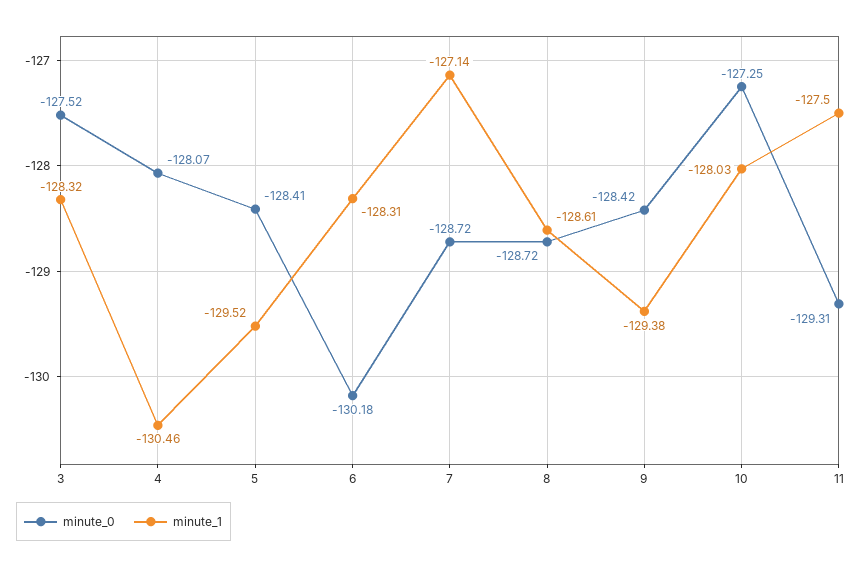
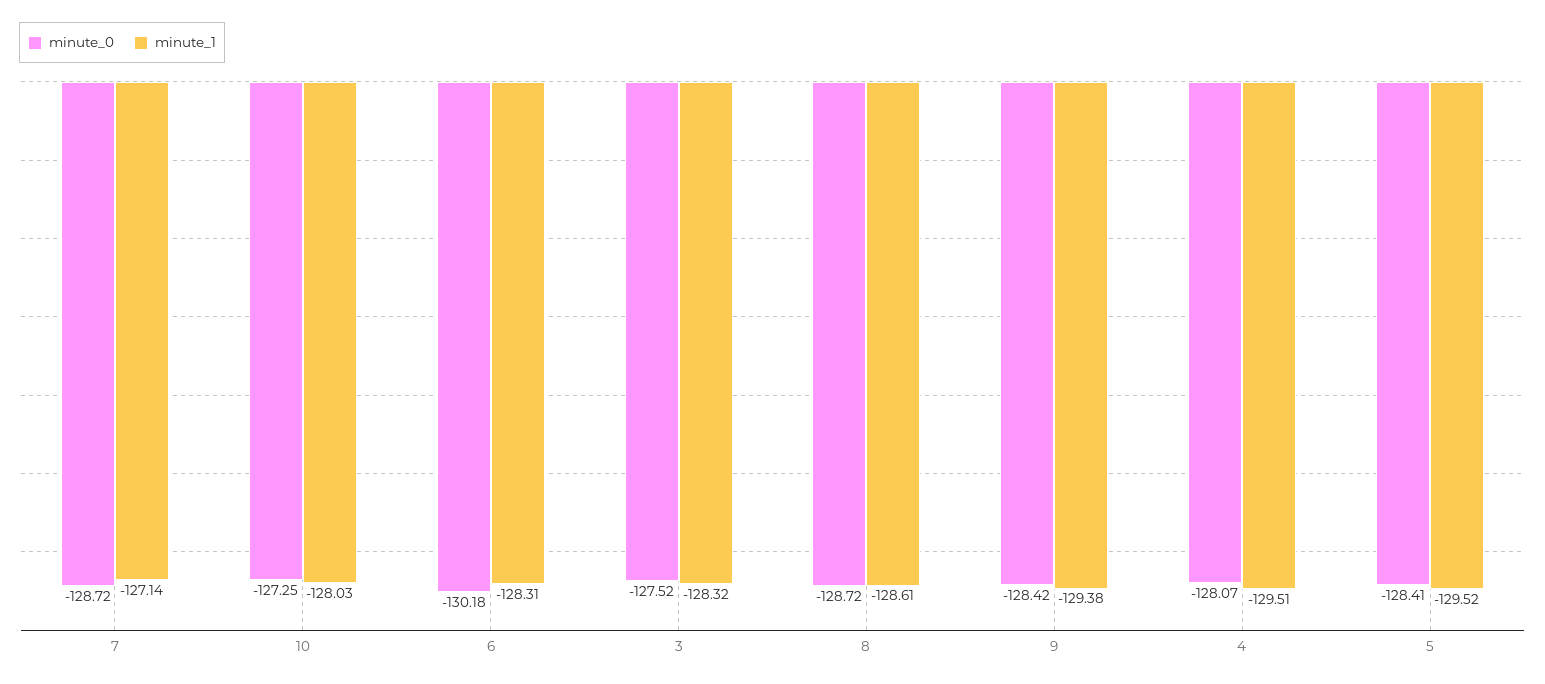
minute_1, 4: -130.46 -> -129.51
minute_0, 11: -129.31 -> none
minute_1, 11: -127.5 -> none

